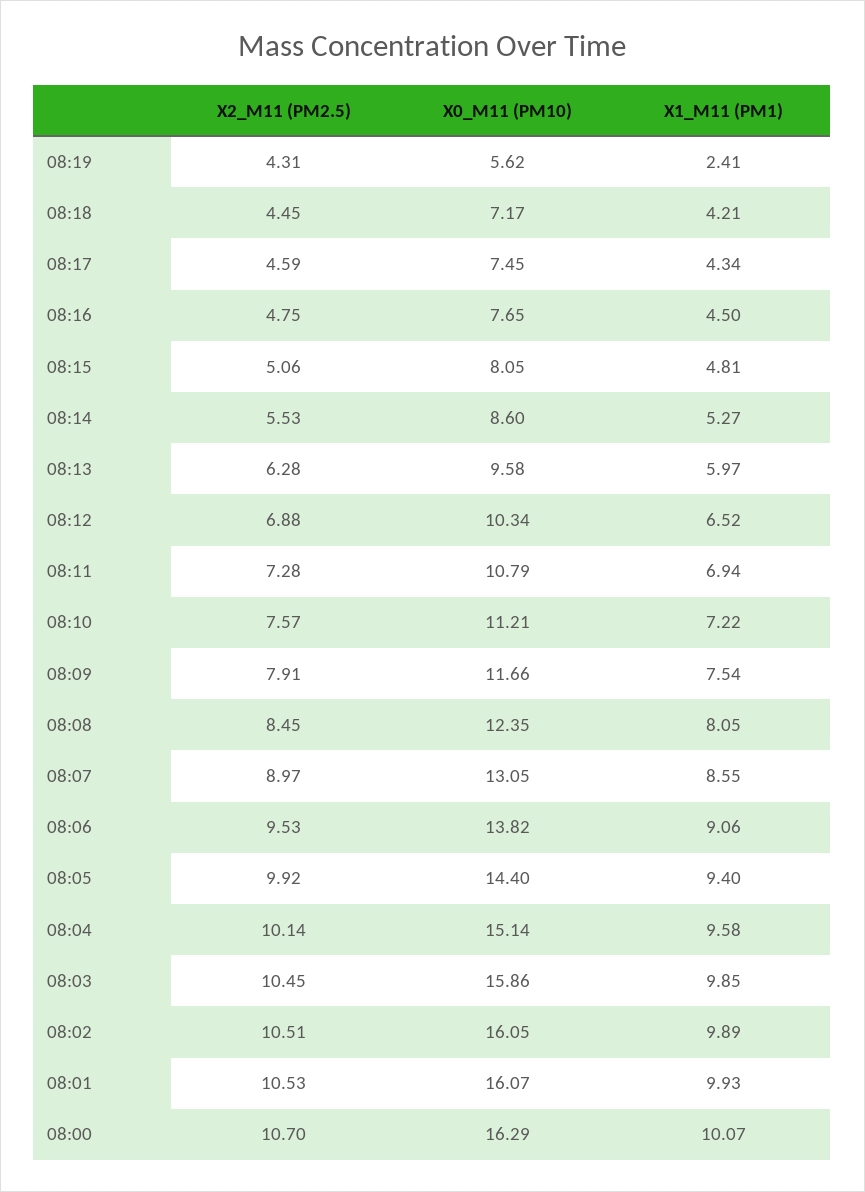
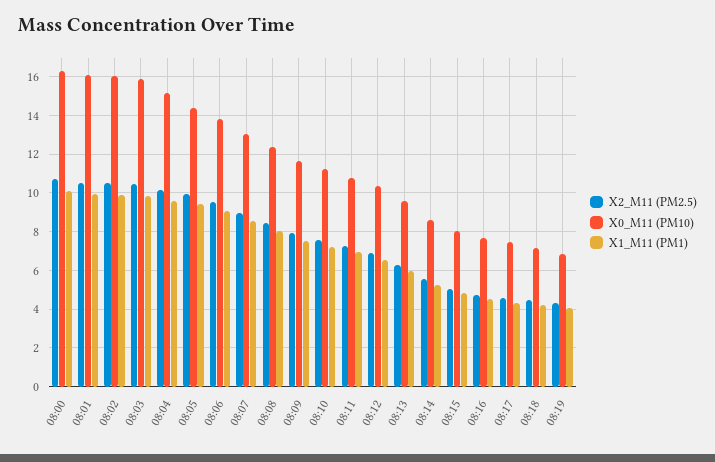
X0_M11 (PM10), 08:19: 5.62 -> 7
X1_M11 (PM1), 08:19: 2.41 -> 4

